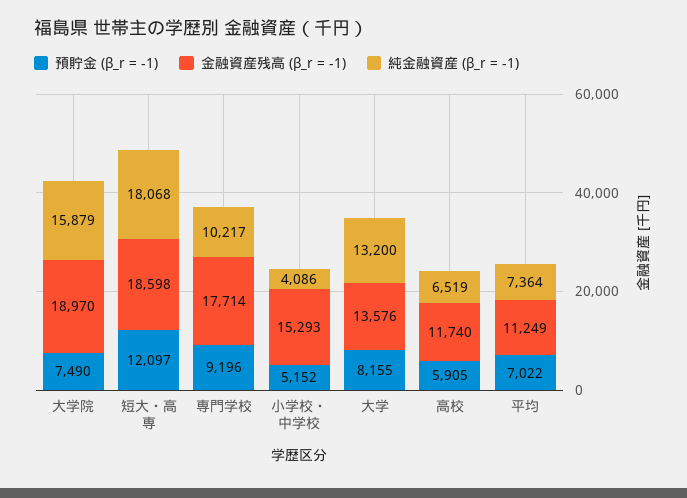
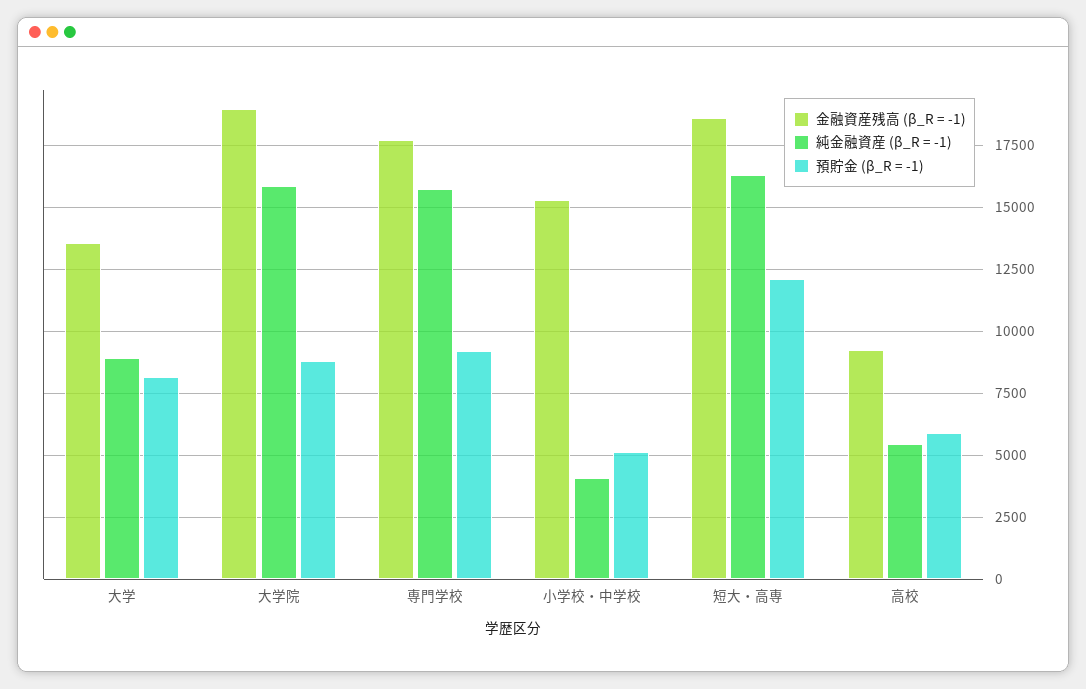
預貯金 (β_r = -1), 大学院: 7490 -> 8750
純金融資産 (β_r = -1), 短大・高専: 18068 -> 16250
純金融資産 (β_r = -1), 専門学校: 10217 -> 15750
純金融資産 (β_r = -1), 大学: 13200 -> 9000
金融資産残高 (β_r = -1), 高校: 11740 -> 9250
純金融資産 (β_r = -1), 高校: 6519 -> 5500
預貯金 (β_r = -1), 平均: 7022 -> none
金融資産残高 (β_r = -1), 平均: 11249 -> none
純金融資産 (β_r = -1), 平均: 7364 -> none

